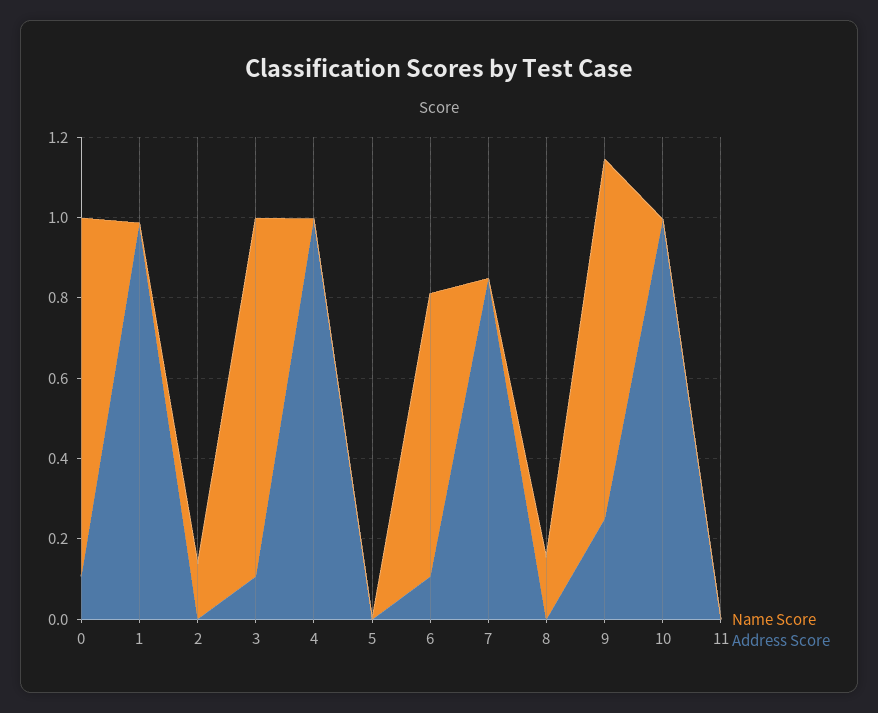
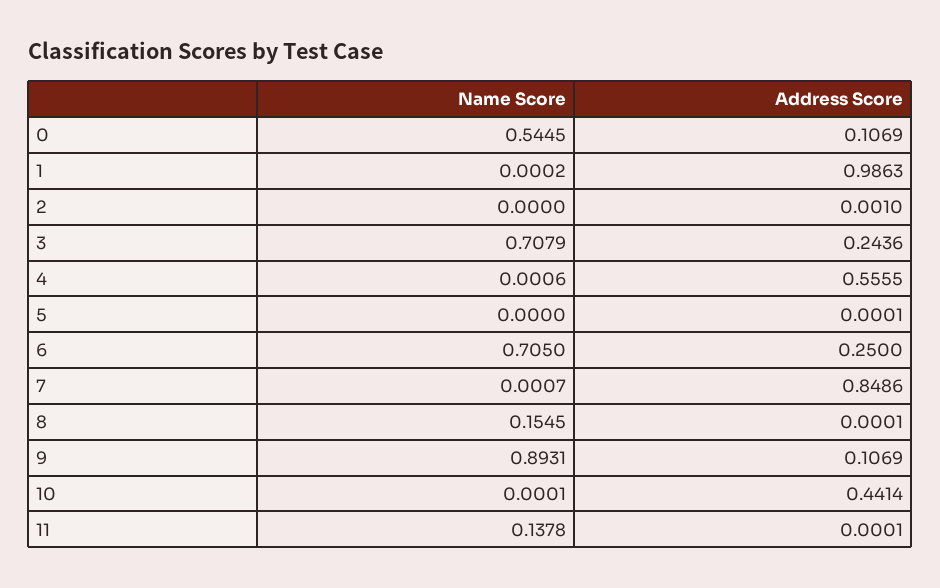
Name Score, 0: 0.9 -> 0.5445
Name Score, 2: 0.15 -> 0
Name Score, 3: 0.9 -> 0.7079
Address Score, 3: 0.1 -> 0.2436
Address Score, 4: 1 -> 0.5555
Address Score, 6: 0.1 -> 0.25
Address Score, 9: 0.25 -> 0.1069
Address Score, 10: 1 -> 0.4414
Name Score, 11: 0 -> 0.1378

